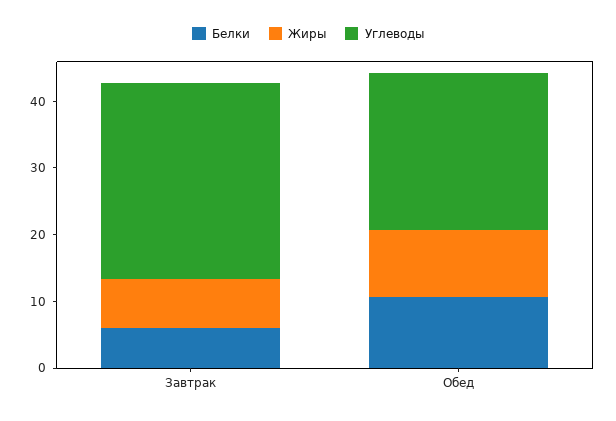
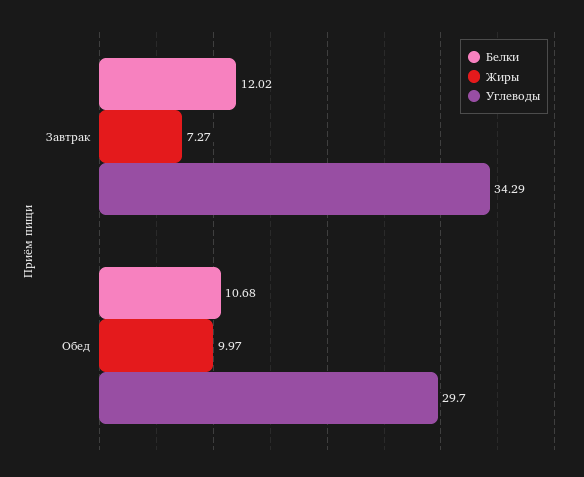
Белки, Завтрак: 6 -> 12.02
Углеводы, Завтрак: 30 -> 34.29
Углеводы, Обед: 24 -> 29.7

